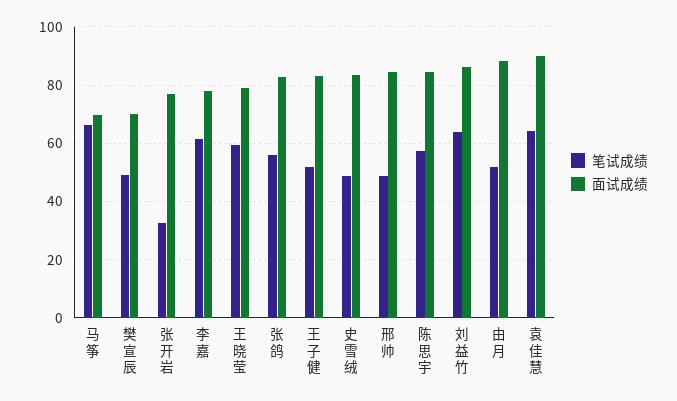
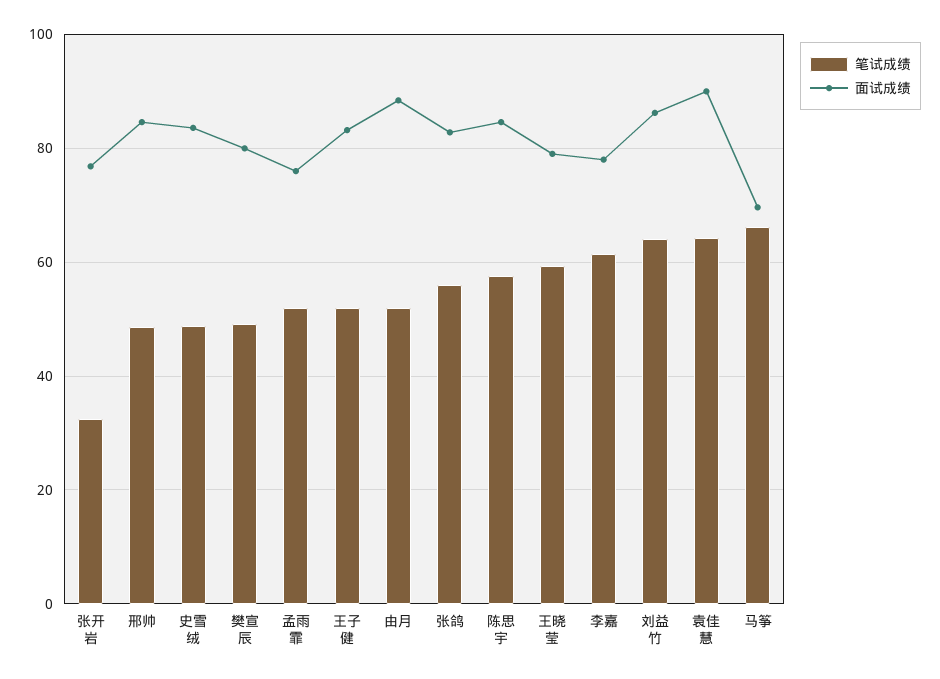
面试成绩, 樊宣辰: 70 -> 80
笔试成绩, 孟雨霏: none -> 52
面试成绩, 孟雨霏: none -> 76

